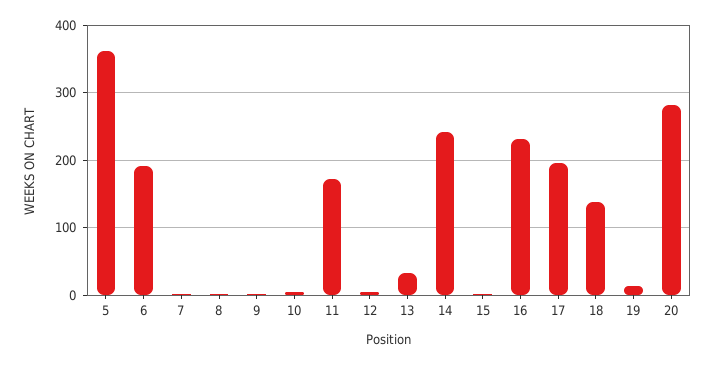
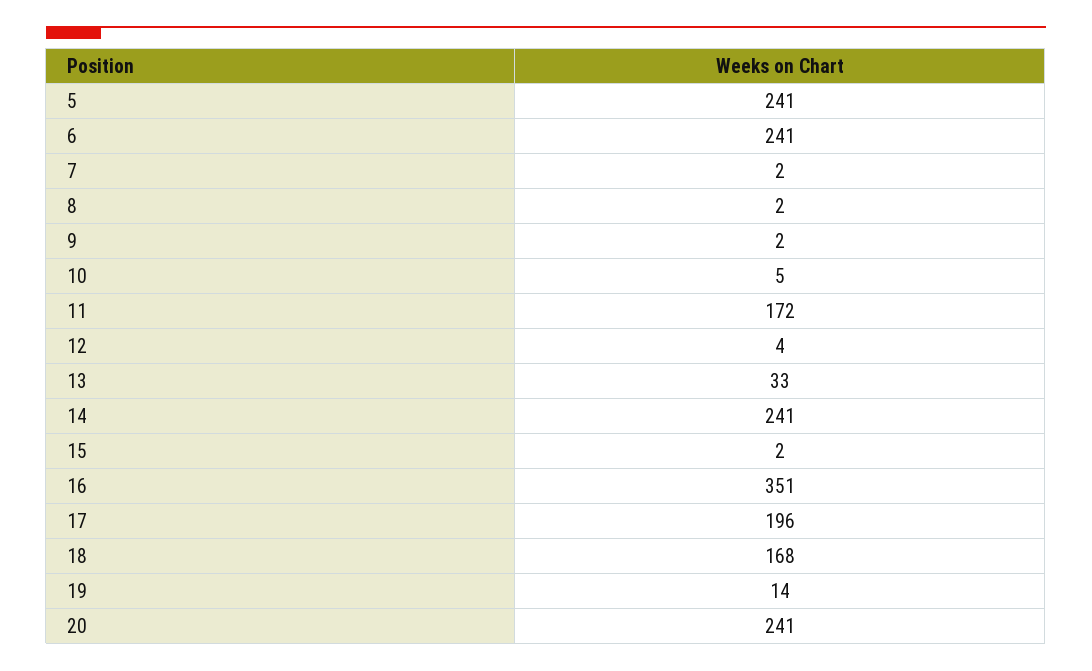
5: 360 -> 241
6: 190 -> 241
16: 230 -> 351
18: 140 -> 168
20: 280 -> 241

